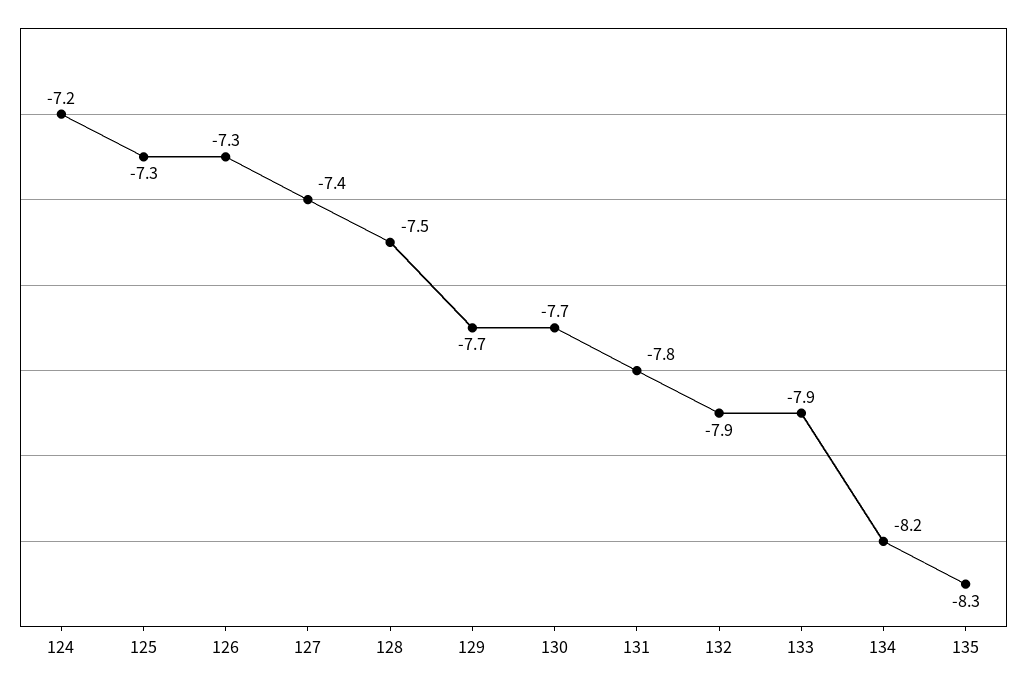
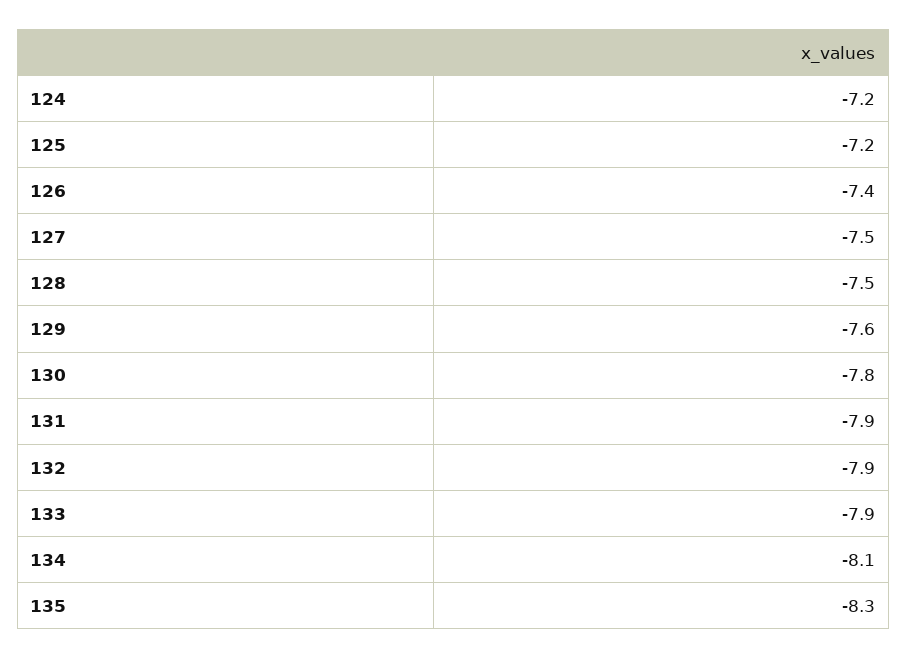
125: -7.3 -> -7.2
126: -7.3 -> -7.4
127: -7.4 -> -7.5
129: -7.7 -> -7.6
130: -7.7 -> -7.8
131: -7.8 -> -7.9
134: -8.2 -> -8.1

